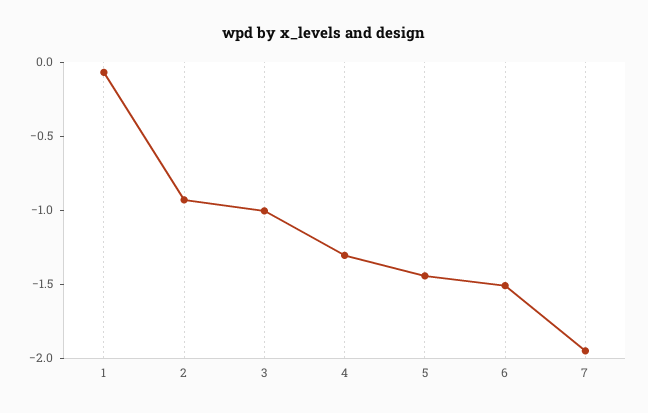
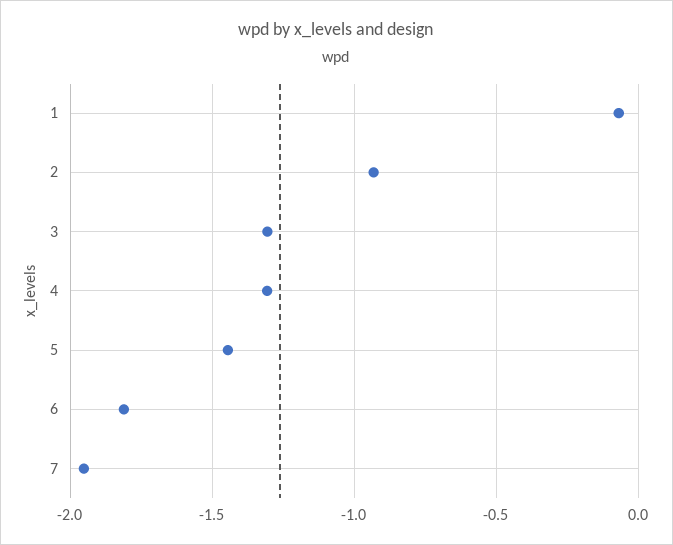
3: -1 -> -1.3
6: -1.5 -> -1.8

